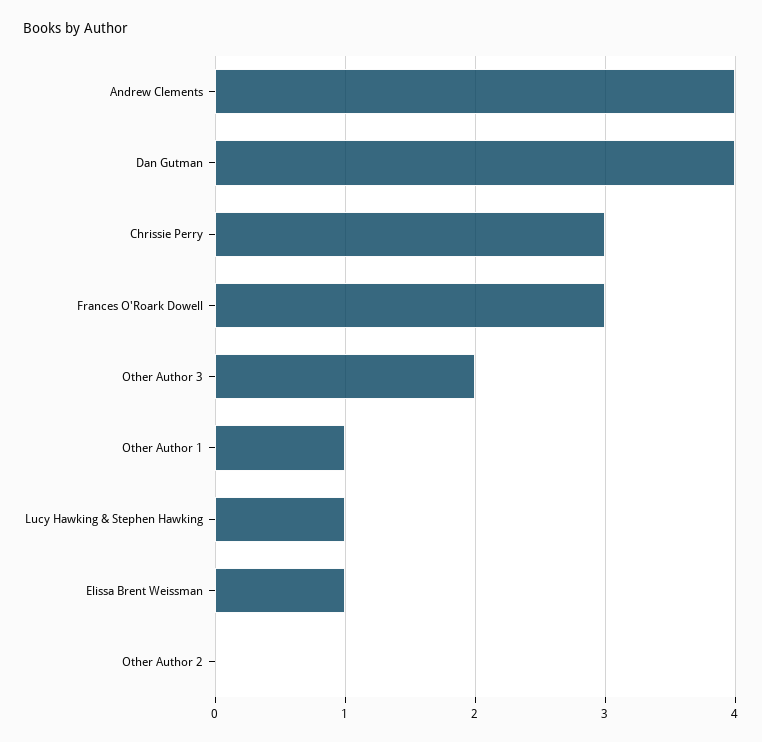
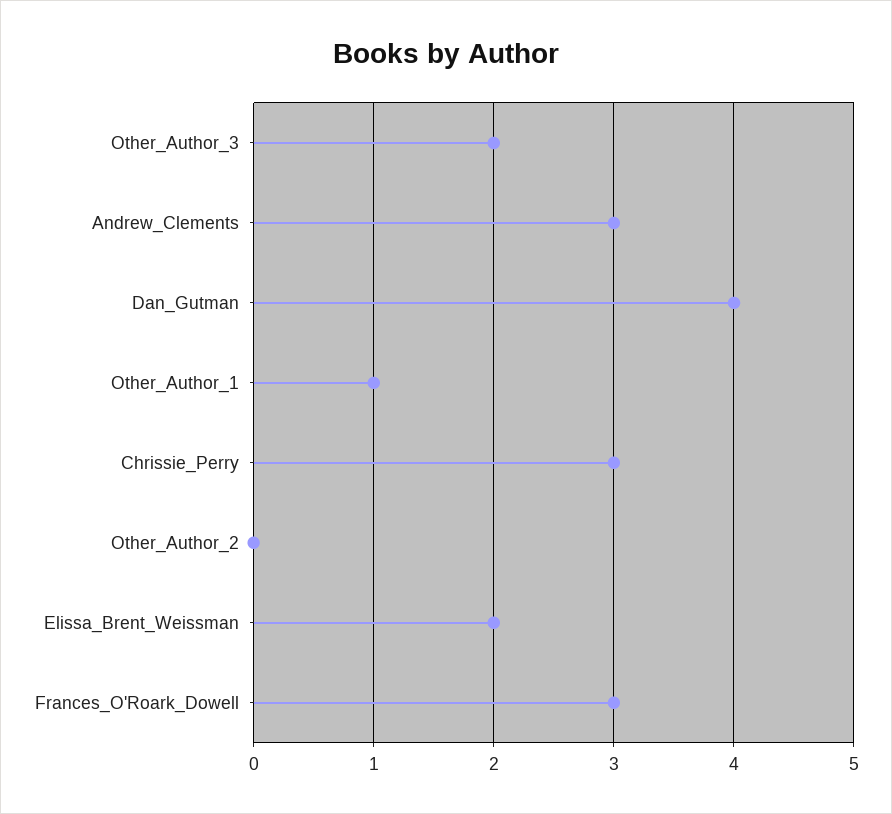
Andrew Clements: 4 -> 3
Lucy Hawking & Stephen Hawking: 1 -> none
Elissa Brent Weissman: 1 -> 2

